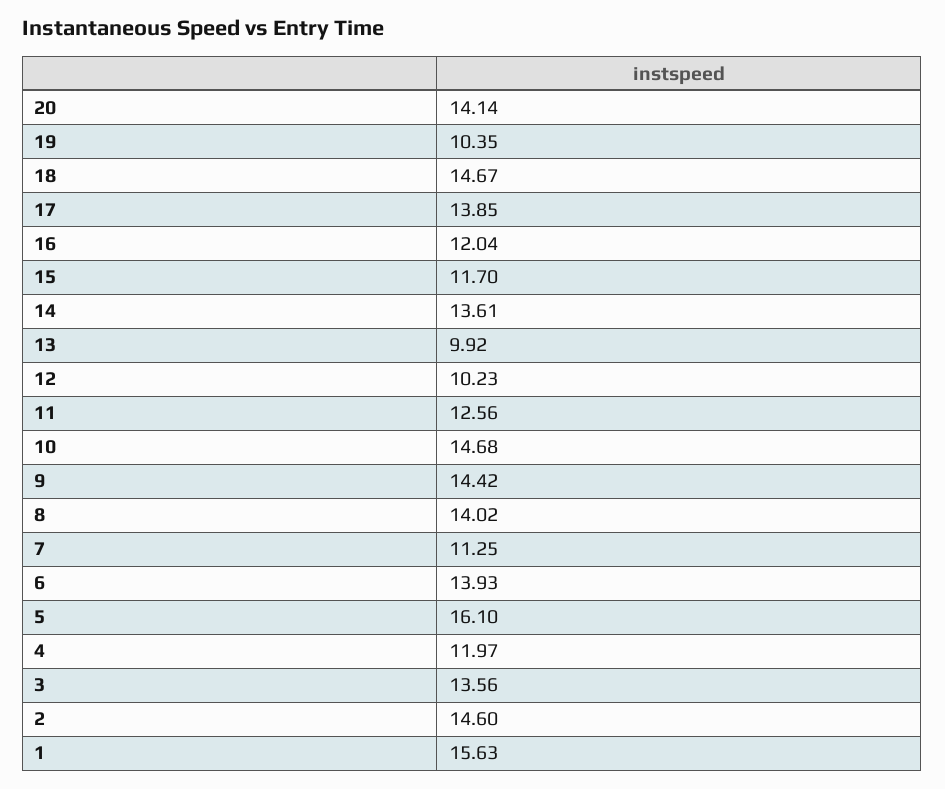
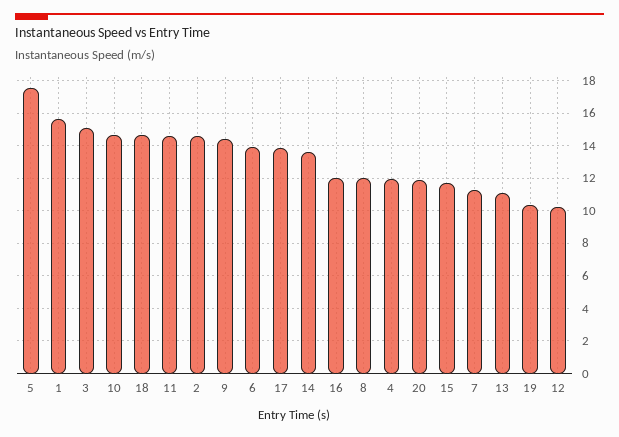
20: 14.14 -> 12
13: 9.92 -> 11
11: 12.56 -> 14.5
8: 14.02 -> 12
5: 16.1 -> 17.5
3: 13.56 -> 15

